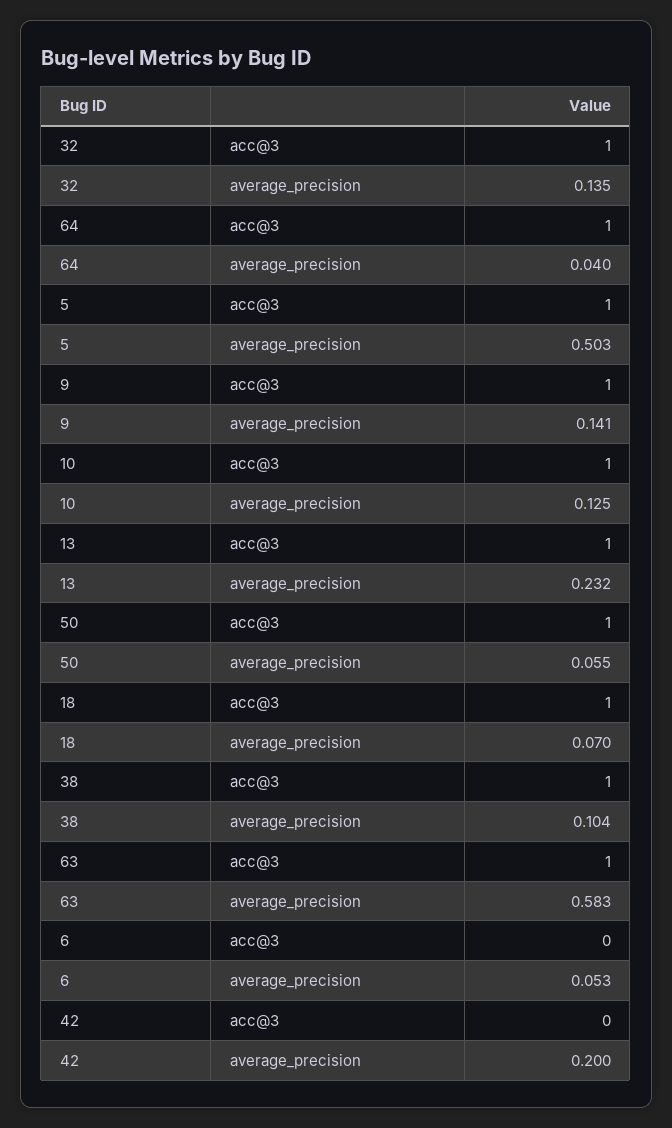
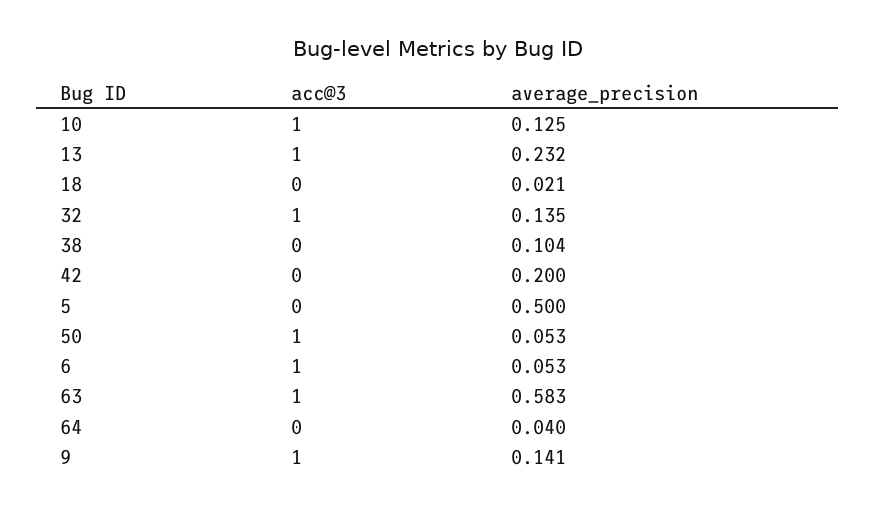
64, acc@3: 1 -> 0
5, acc@3: 1 -> 0
5, average_precision: 0.503 -> 0.5
50, average_precision: 0.055 -> 0.053
18, acc@3: 1 -> 0
18, average_precision: 0.07 -> 0.021
38, acc@3: 1 -> 0
6, acc@3: 0 -> 1

